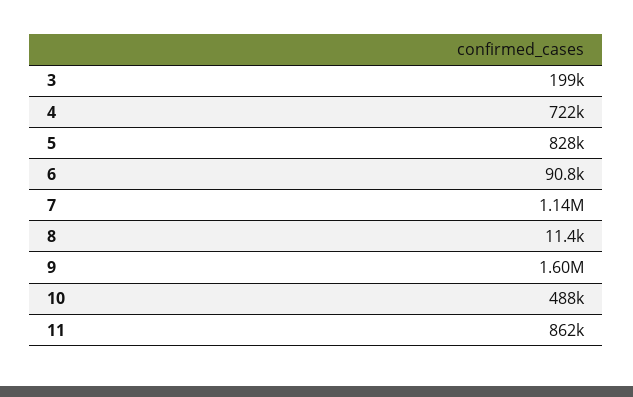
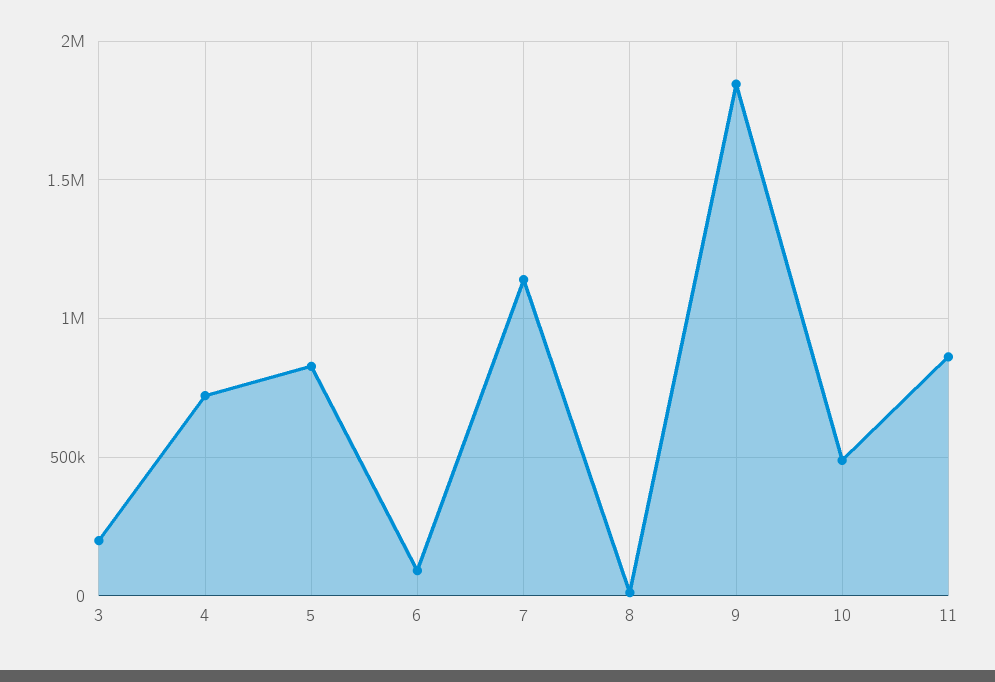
9: 1600000 -> 1850000

